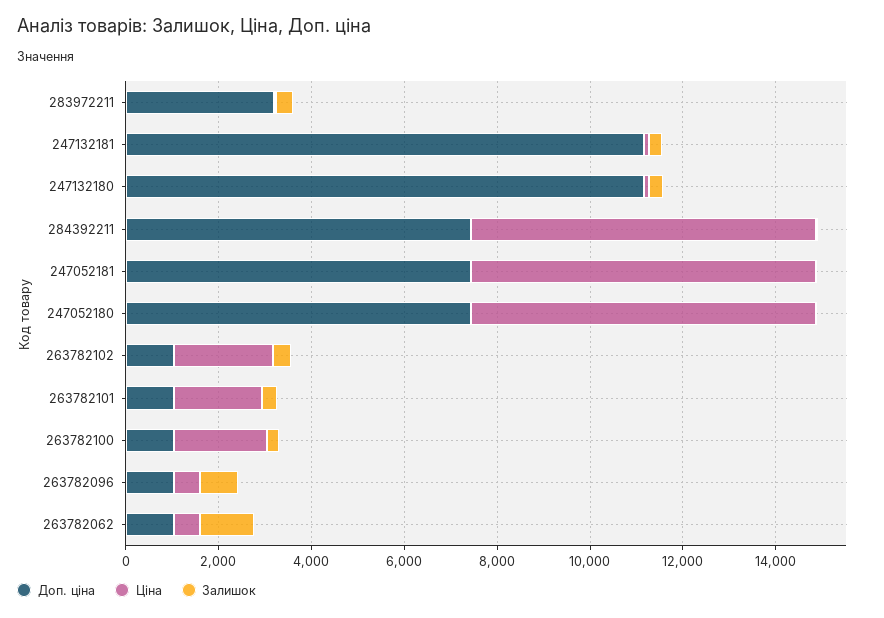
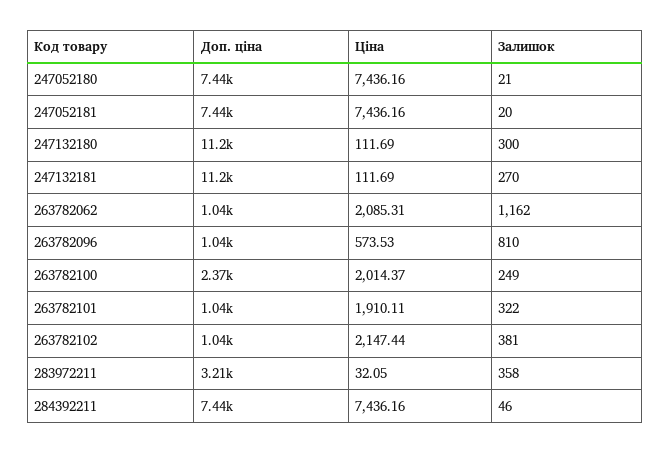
Доп. ціна, 263782100: 1000 -> 2370
Ціна, 263782062: 500 -> 2085.31

